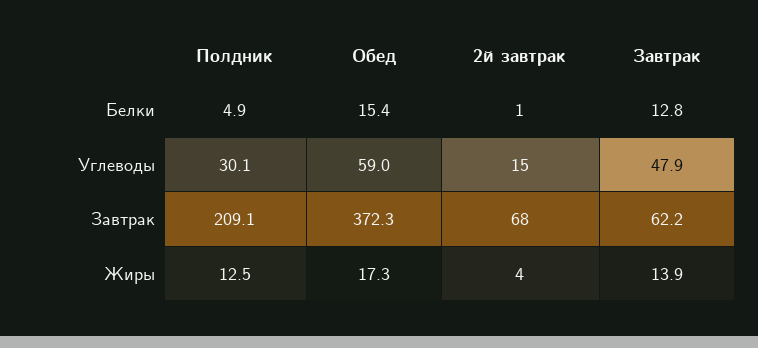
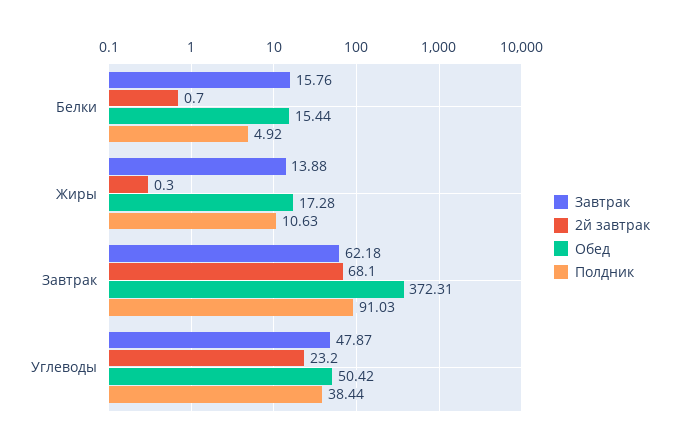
Завтрак, Белки: 12.8 -> 15.76
Полдник, Углеводы: 30.1 -> 38.44
Обед, Углеводы: 59 -> 50.42
2й завтрак, Углеводы: 15 -> 23.2
Полдник, Завтрак: 209.1 -> 91.03
Полдник, Жиры: 12.5 -> 10.63
2й завтрак, Жиры: 4 -> 0.3

